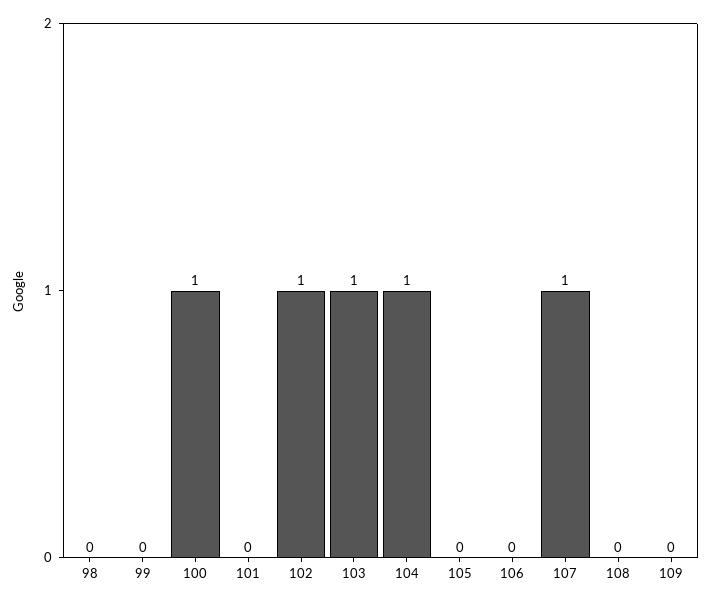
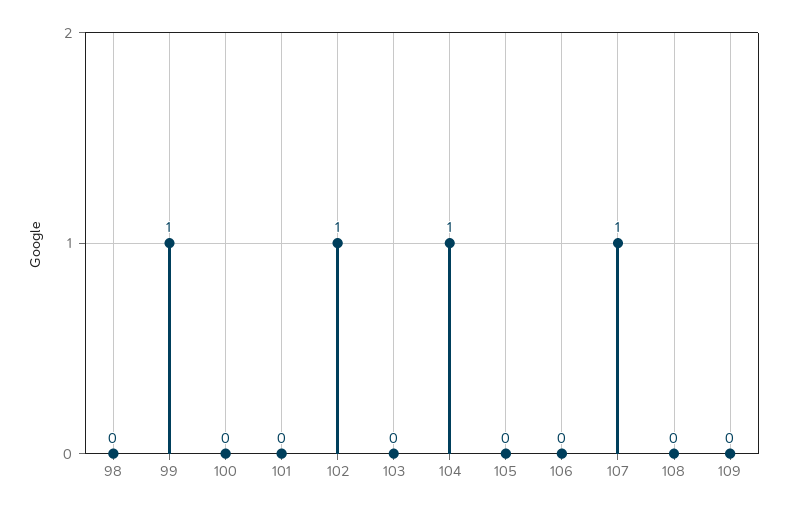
99: 0 -> 1
100: 1 -> 0
103: 1 -> 0

